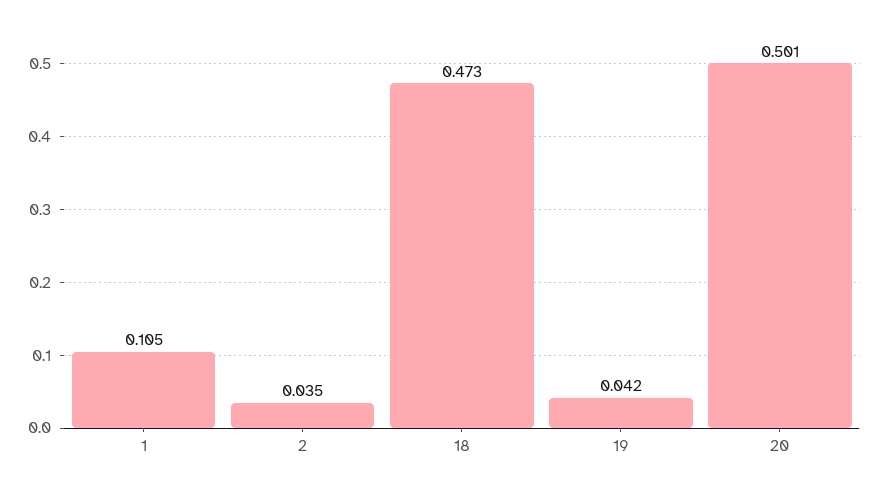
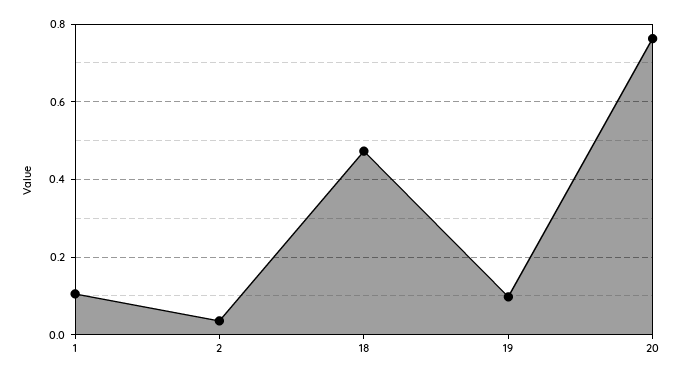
19: 0.042 -> 0.1
20: 0.501 -> 0.76

